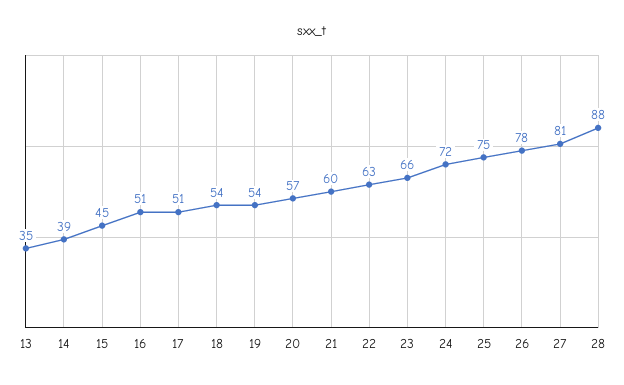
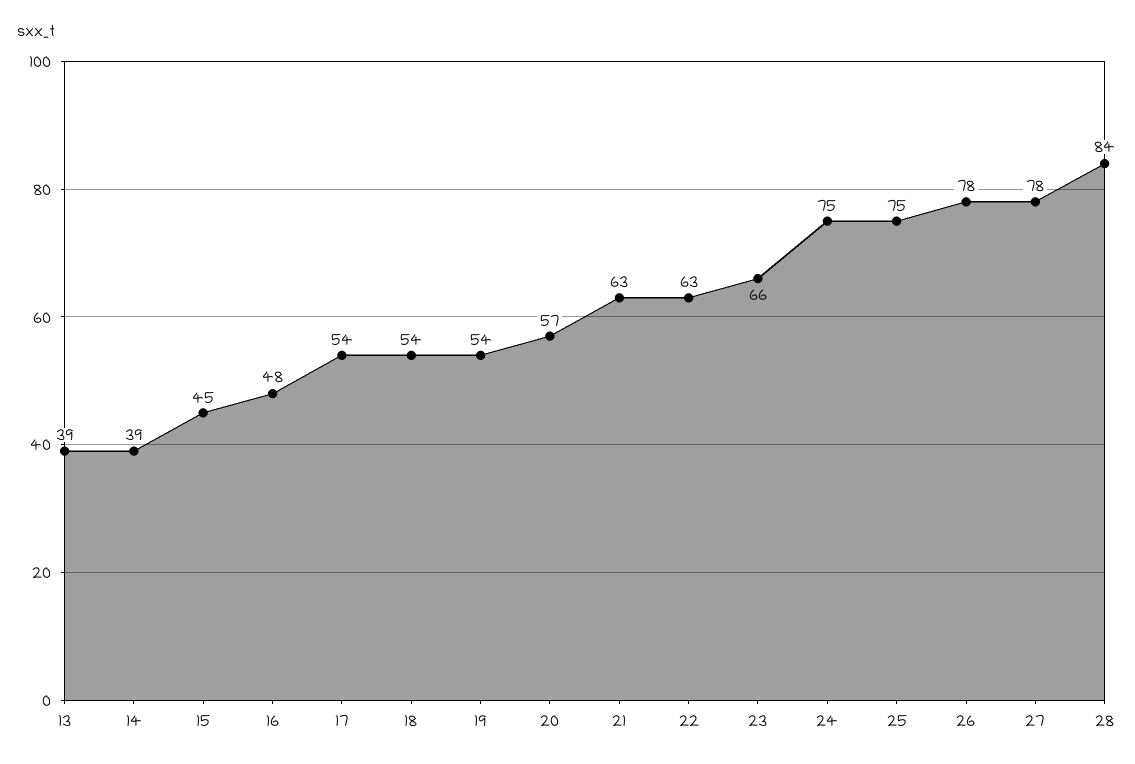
13: 35 -> 39
16: 51 -> 48
17: 51 -> 54
21: 60 -> 63
24: 72 -> 75
27: 81 -> 78
28: 88 -> 84

